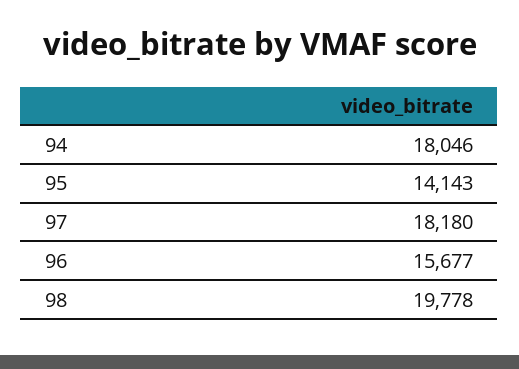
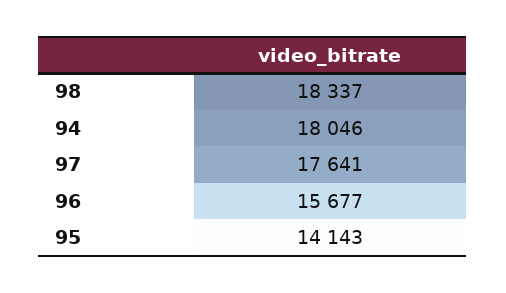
97: 18180 -> 17641
98: 19778 -> 18337

